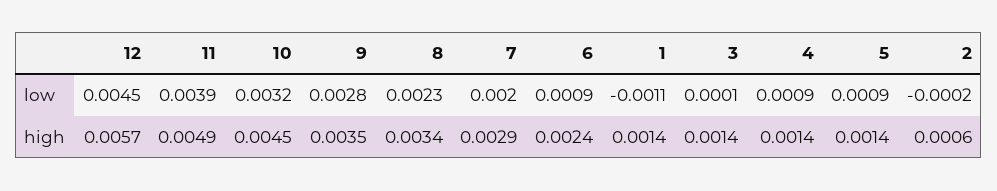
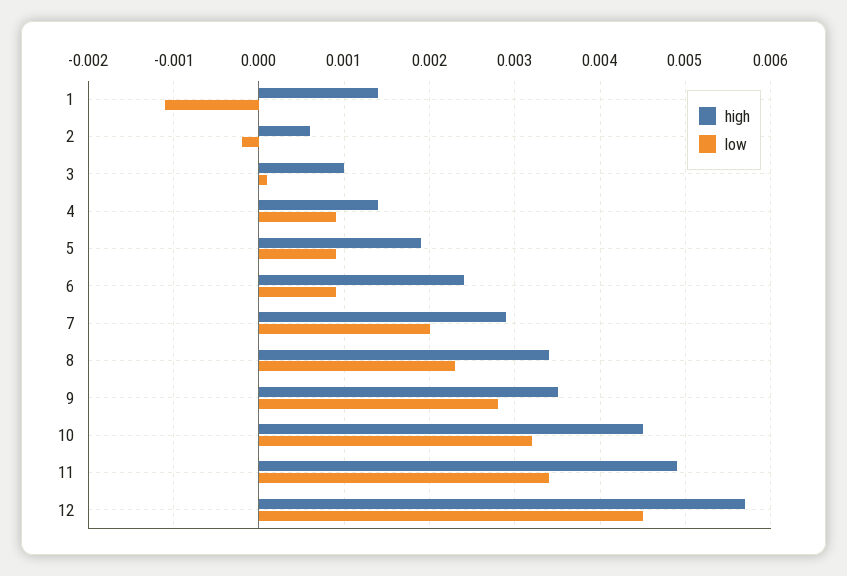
low, 11: 0.0039 -> 0.0034
high, 3: 0.0014 -> 0.001
high, 5: 0.0014 -> 0.0019

